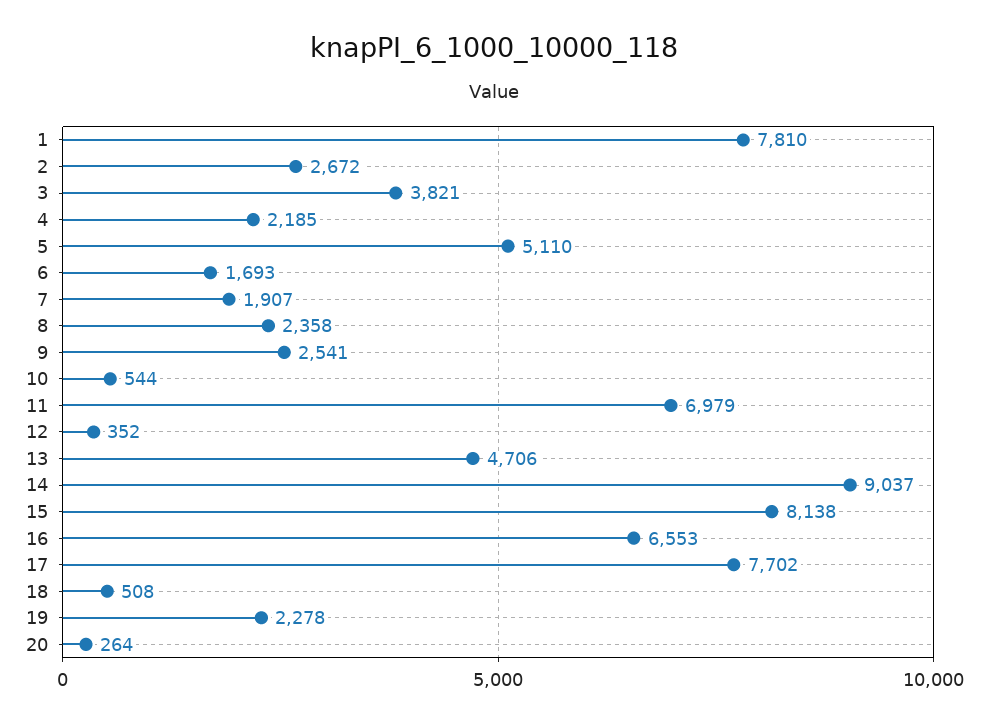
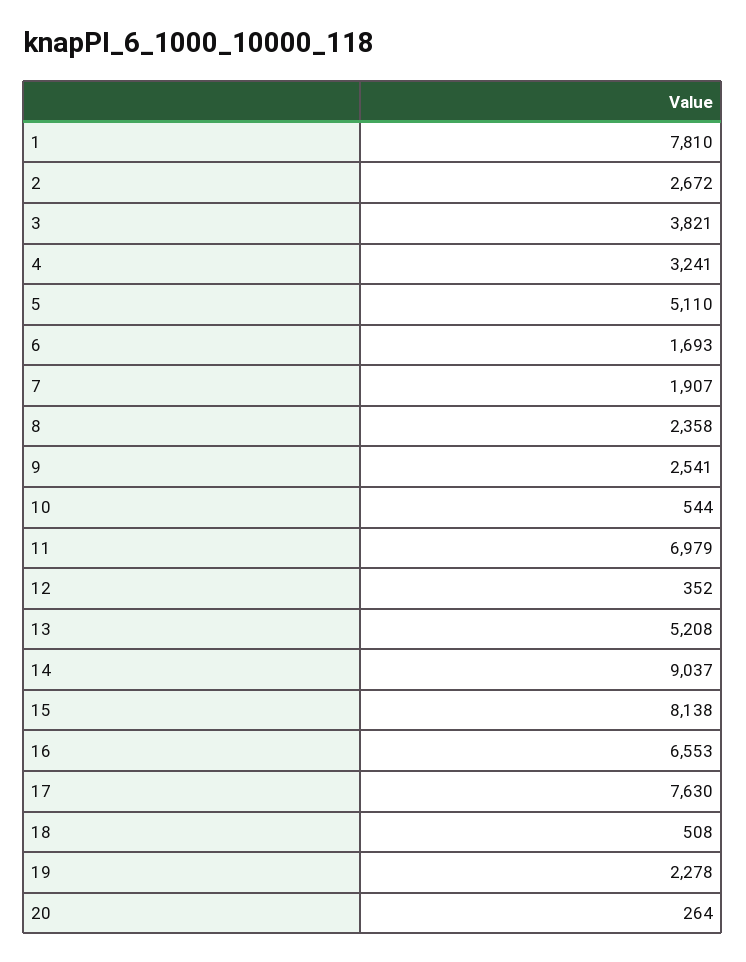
4: 2185 -> 3241
13: 4706 -> 5208
17: 7702 -> 7630

